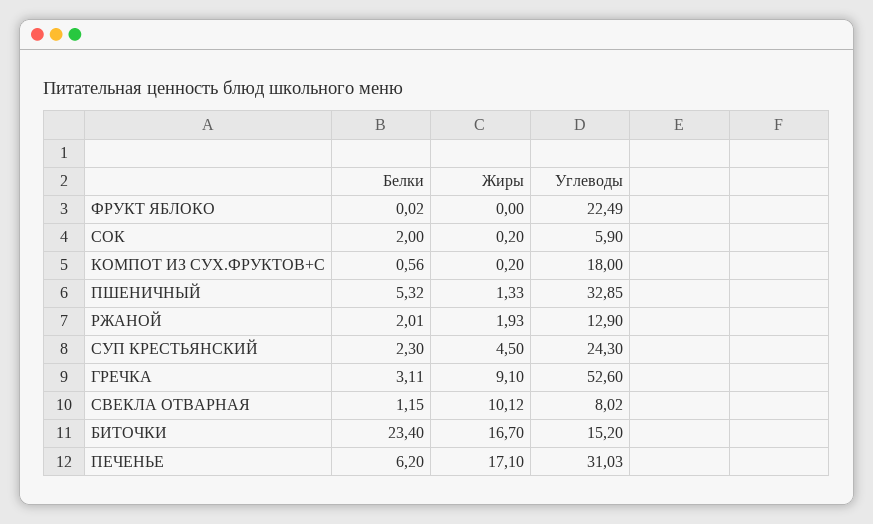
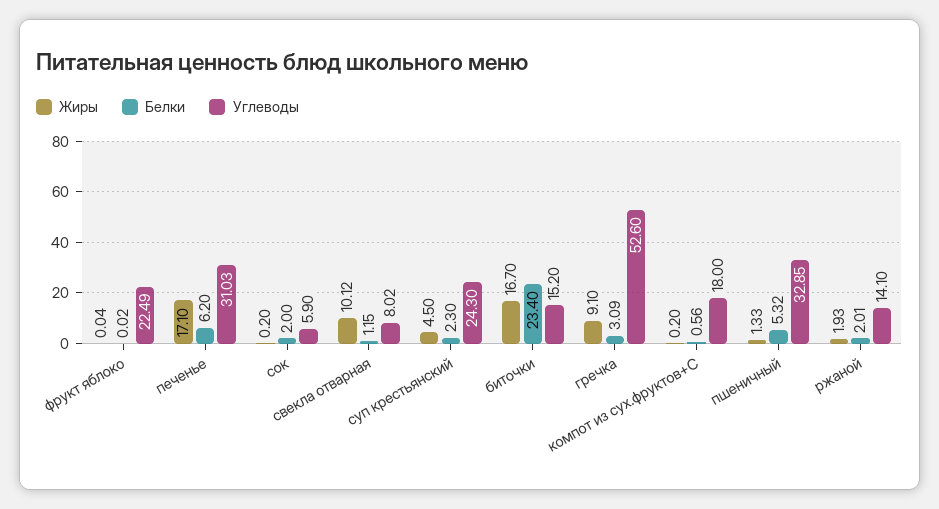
Жиры, ФРУКТ ЯБЛОКО: 0 -> 0.04
Углеводы, РЖАНОЙ: 12.9 -> 14.1
Белки, ГРЕЧКА: 3.11 -> 3.09

